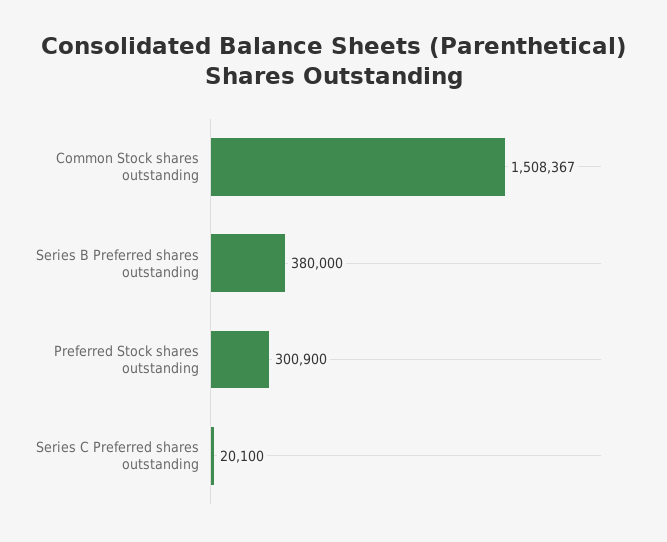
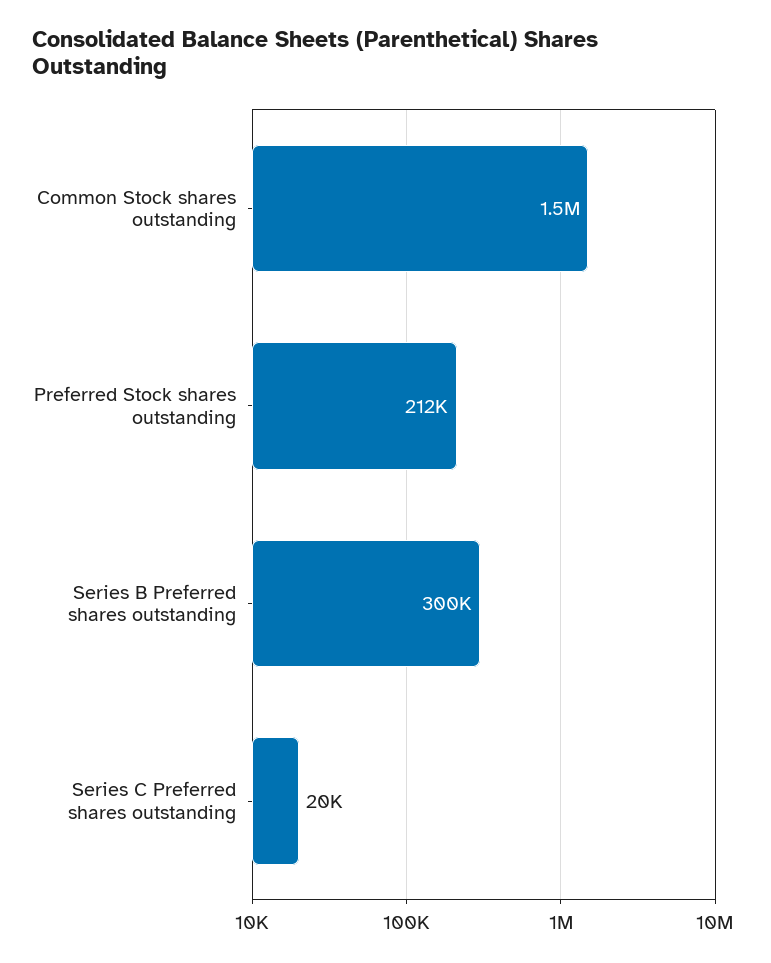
Series B Preferred shares outstanding: 380000 -> 300000
Preferred Stock shares outstanding: 300900 -> 212000

